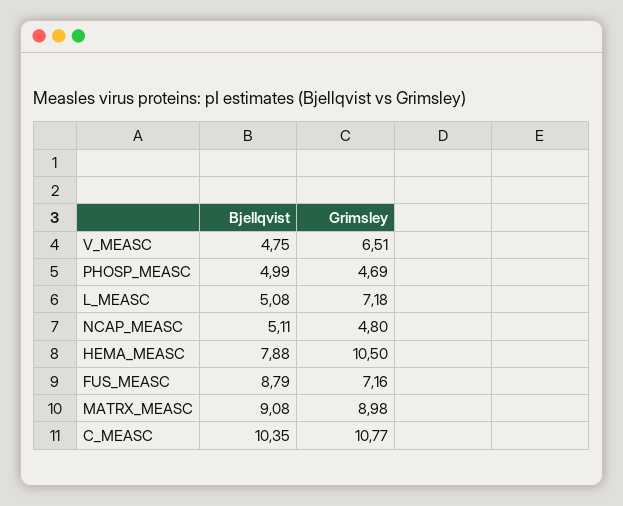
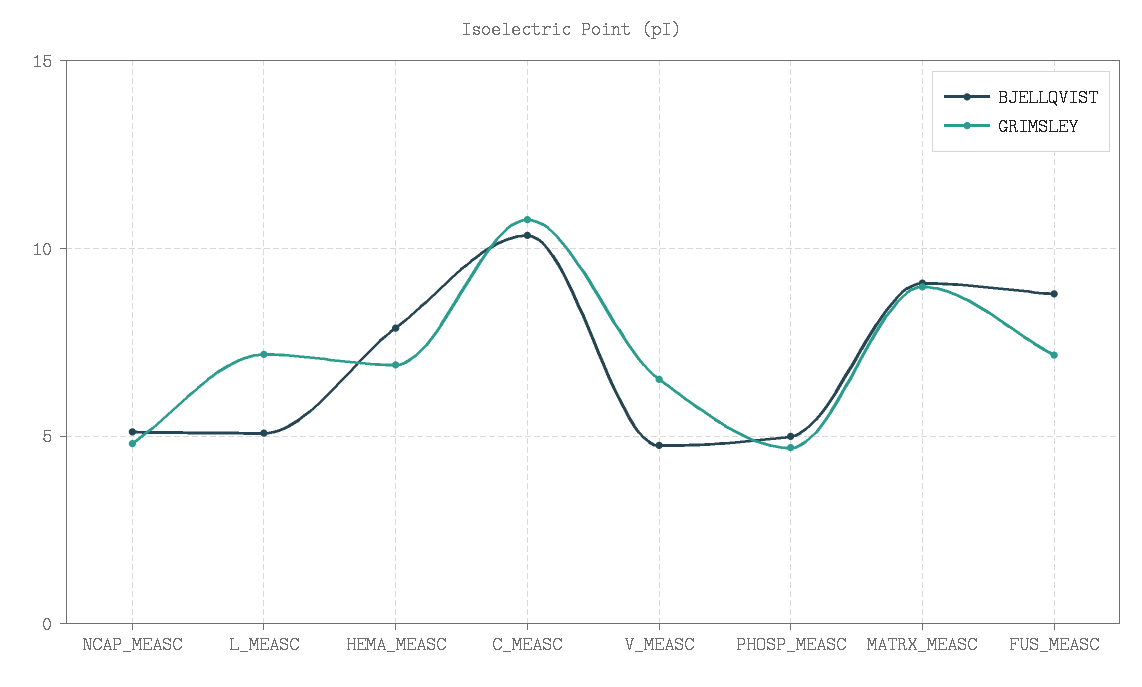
Grimsley, HEMA_MEASC: 10.5 -> 7

